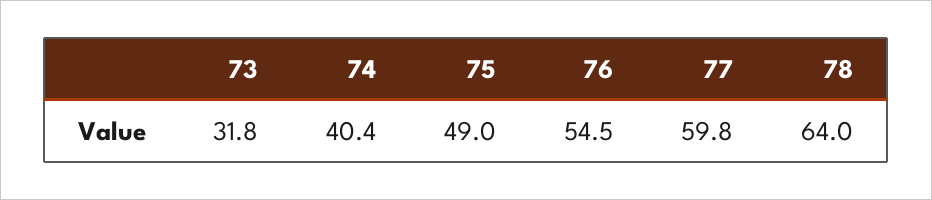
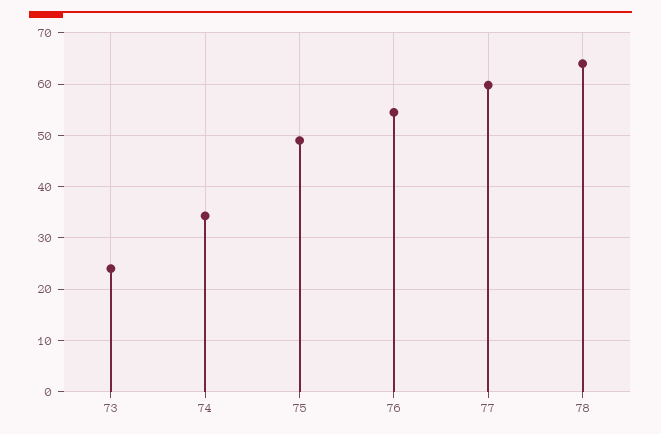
73: 31.8 -> 24
74: 40.4 -> 34

